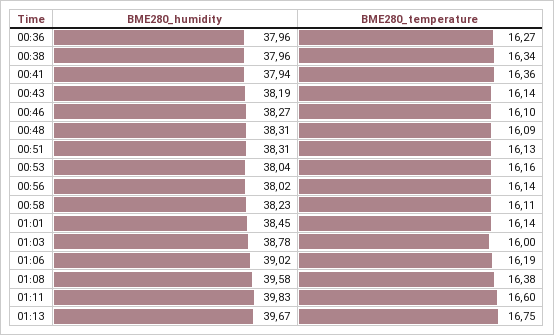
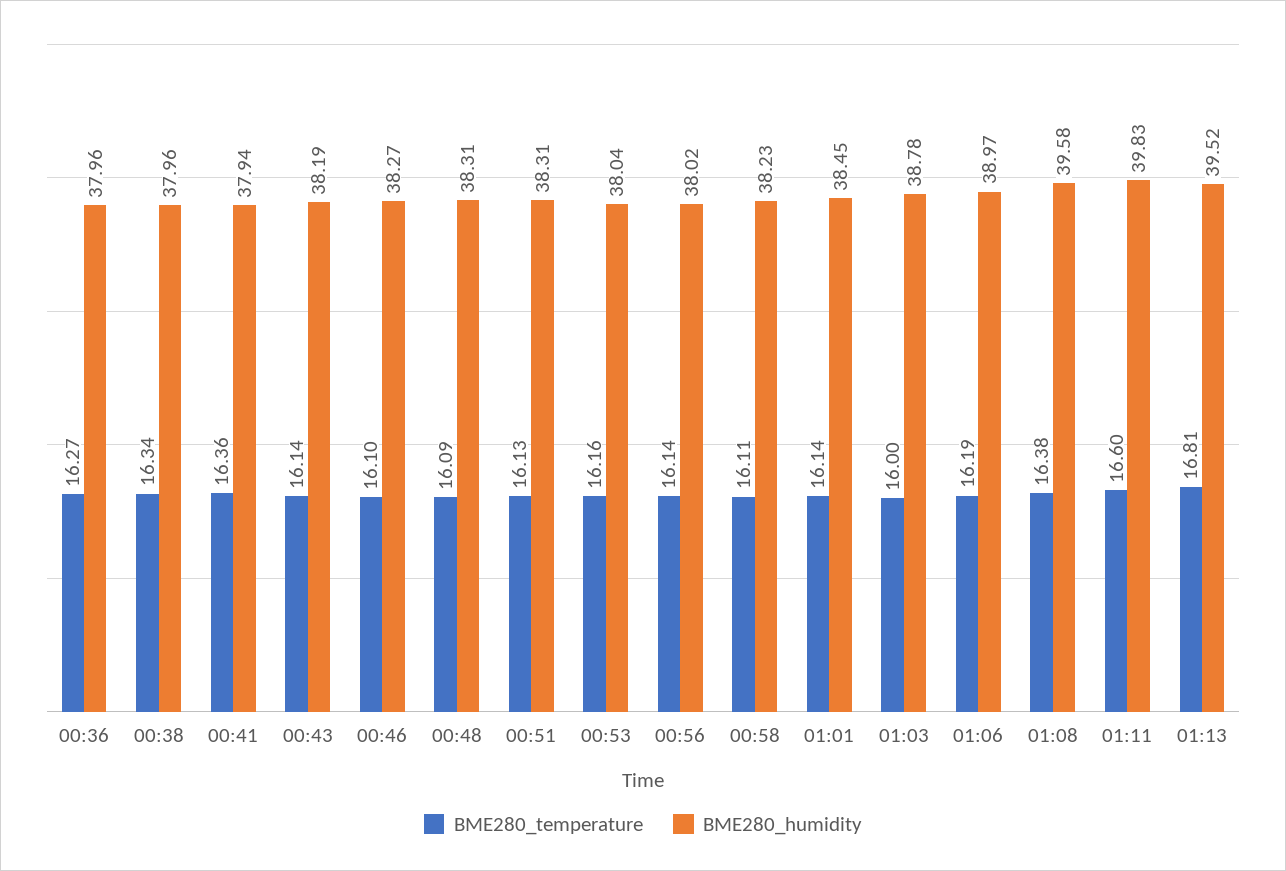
BME280_humidity, 01:06: 39.02 -> 38.97
BME280_humidity, 01:13: 39.67 -> 39.52
BME280_temperature, 01:13: 16.75 -> 16.81

